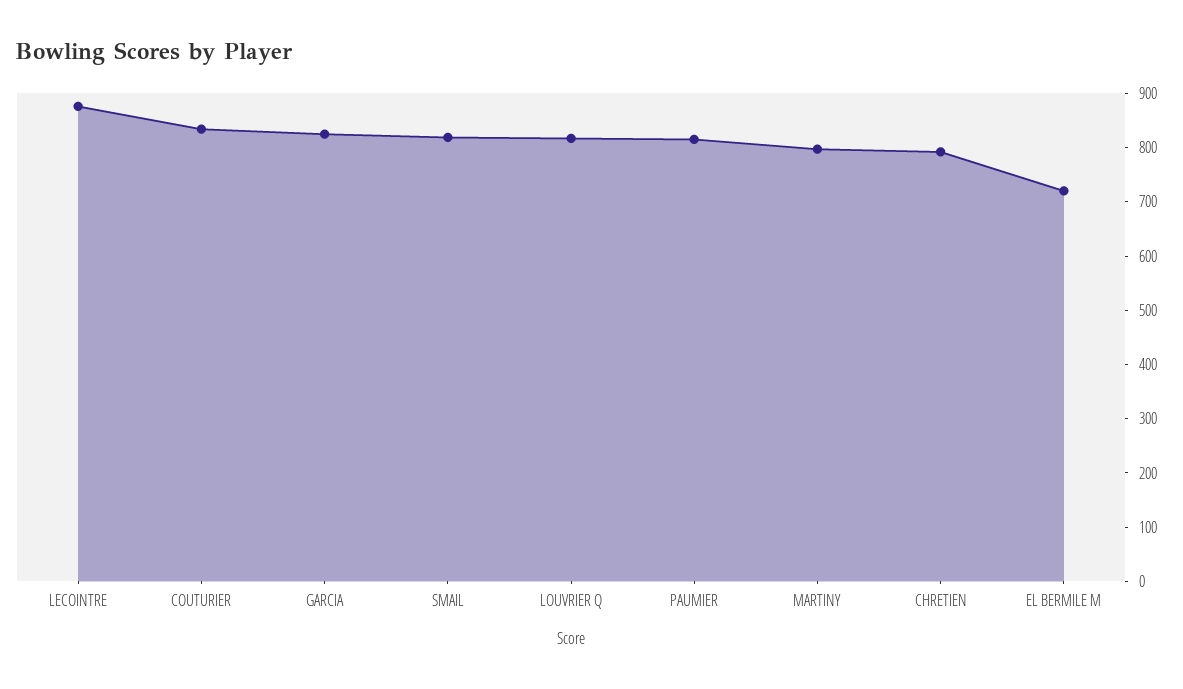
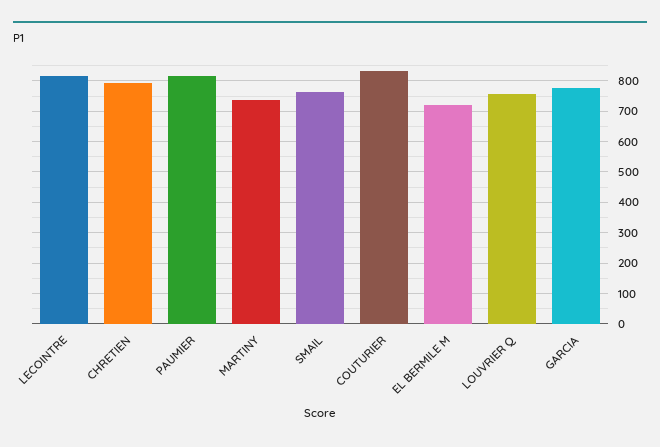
LECOINTRE: 880 -> 820
GARCIA: 820 -> 780
SMAIL: 820 -> 760
LOUVRIER Q: 820 -> 760
MARTINY: 800 -> 740

